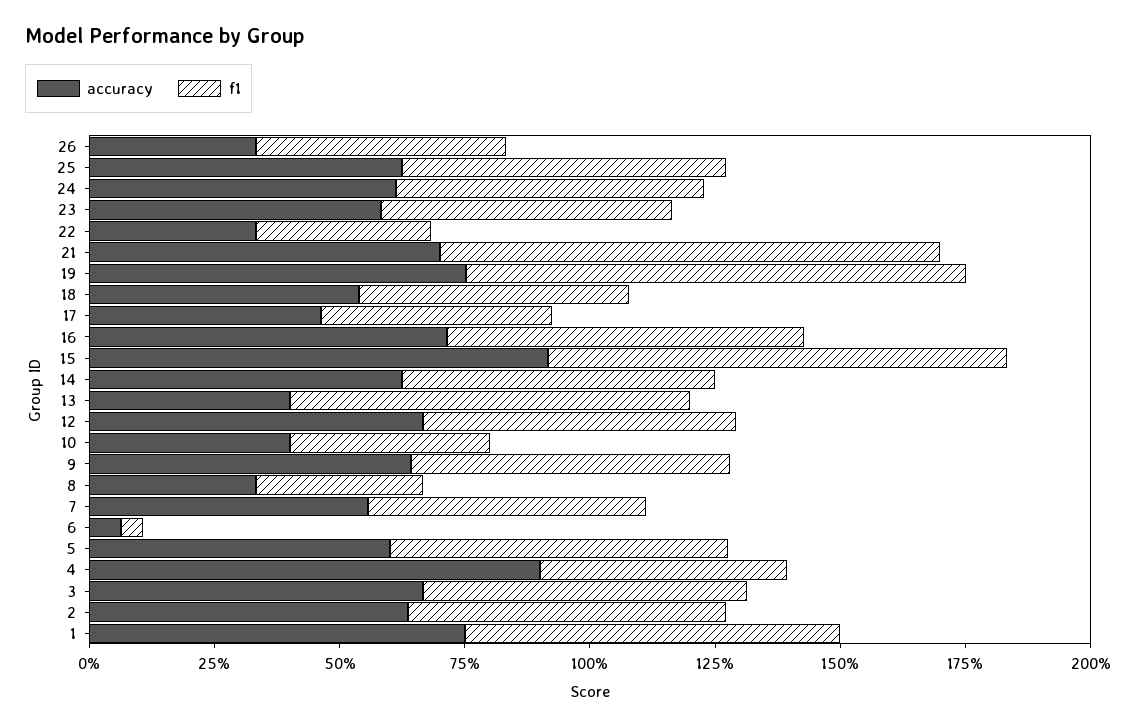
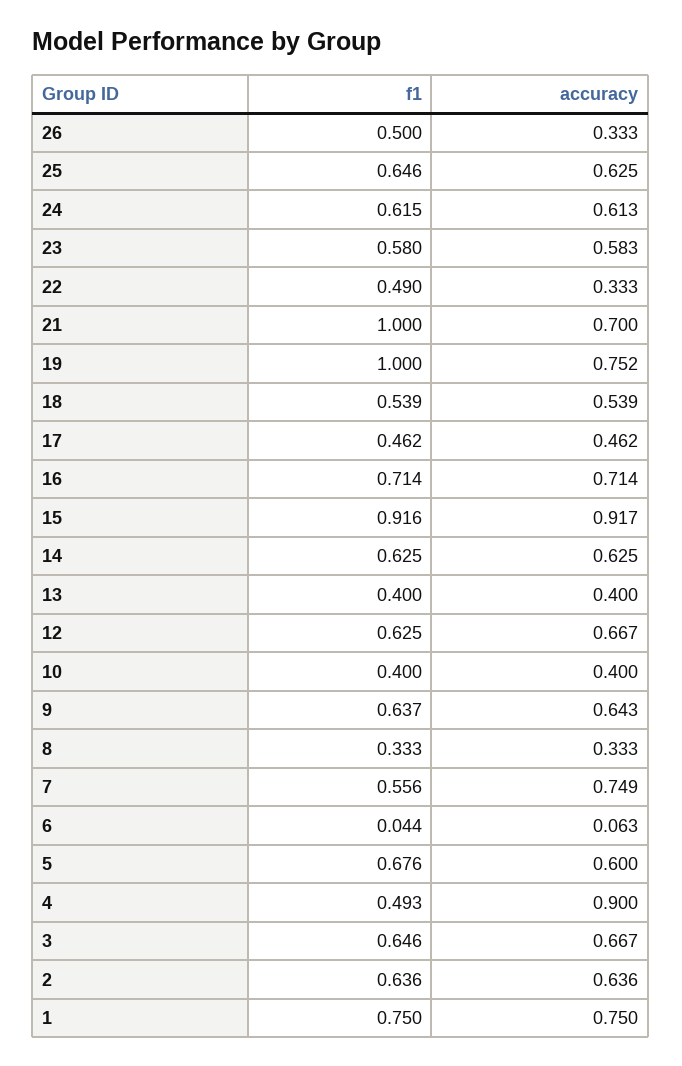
f1, 22: 0.35 -> 0.49
f1, 13: 0.8 -> 0.4
accuracy, 7: 0.55 -> 0.749

